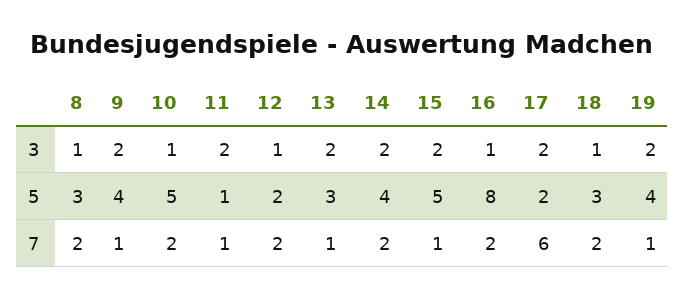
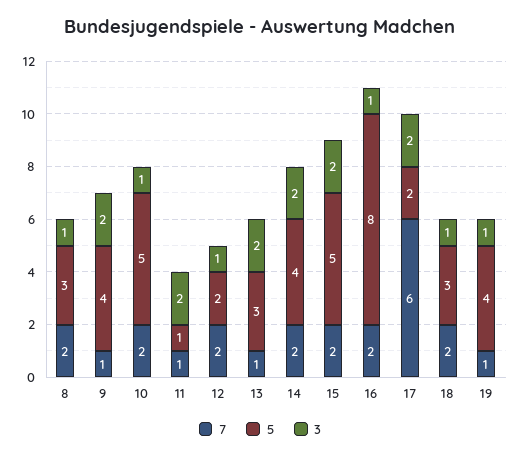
3, 19: 2 -> 1
7, 15: 1 -> 2

